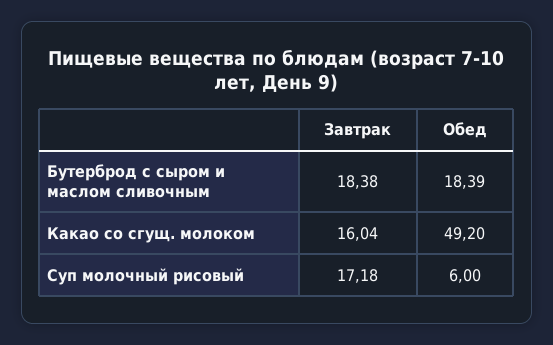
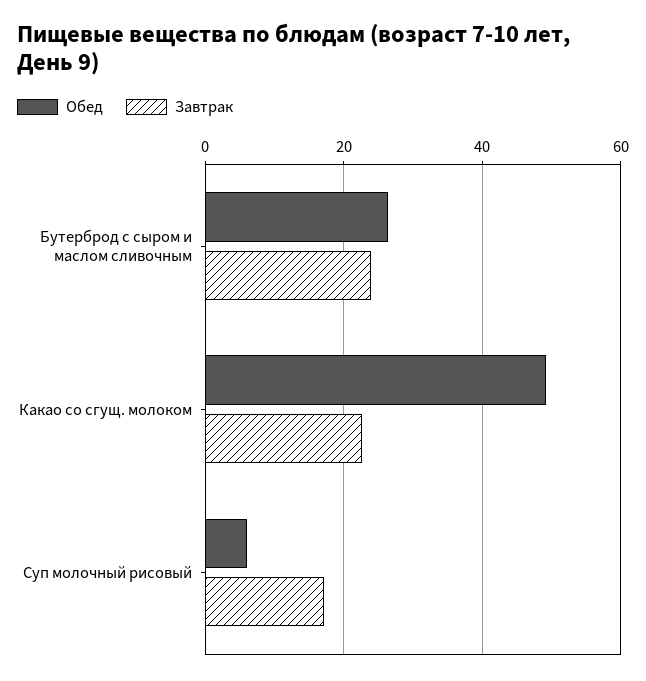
Завтрак, Бутерброд с сыром и маслом сливочным: 18.38 -> 24
Обед, Бутерброд с сыром и маслом сливочным: 18.39 -> 26
Завтрак, Какао со сгущ. молоком: 16.04 -> 22

